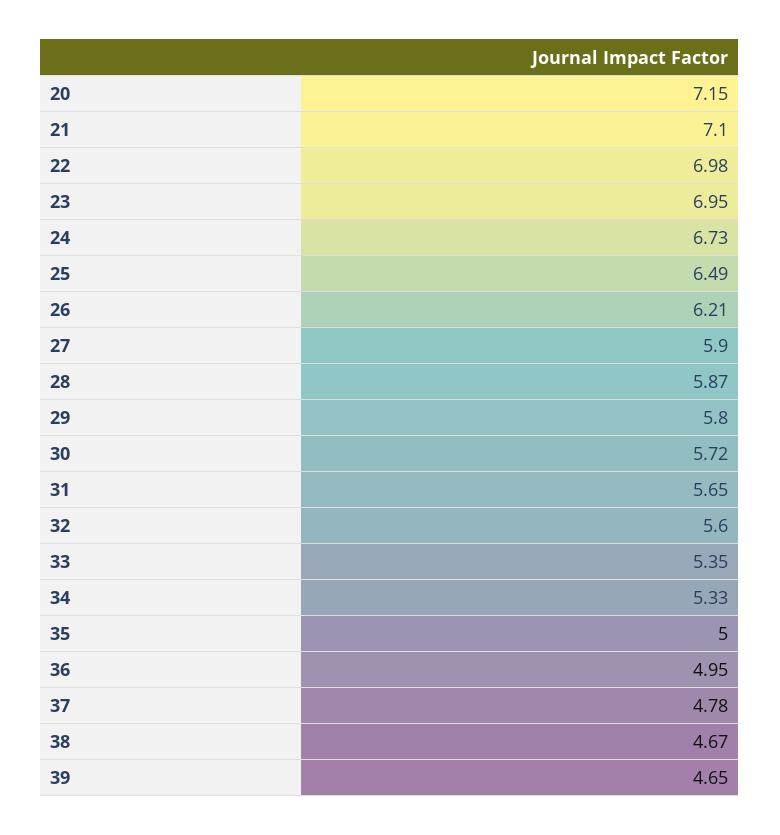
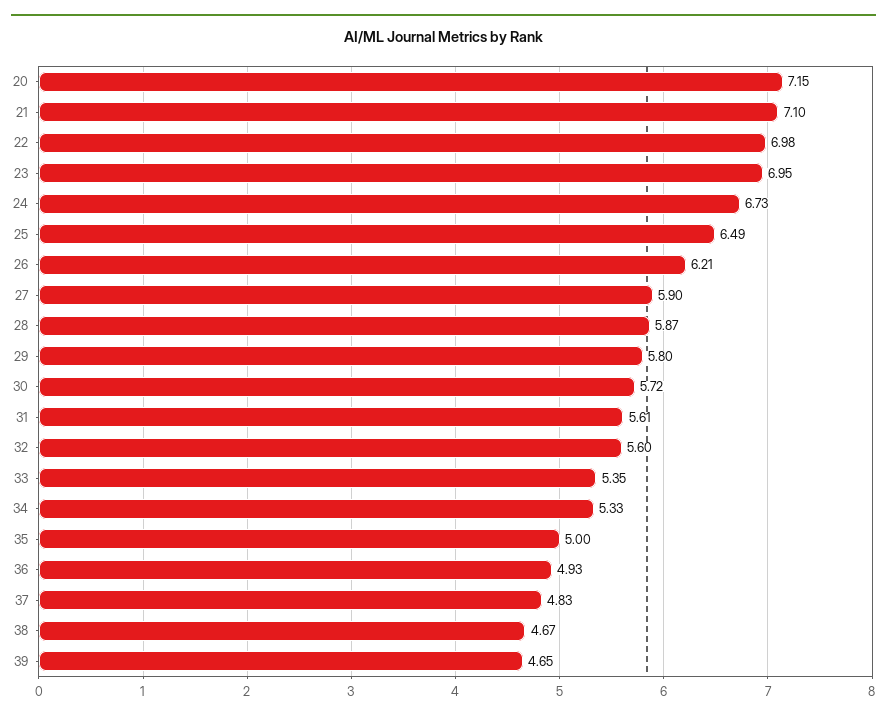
31: 5.65 -> 5.61
36: 4.95 -> 4.93
37: 4.78 -> 4.83

